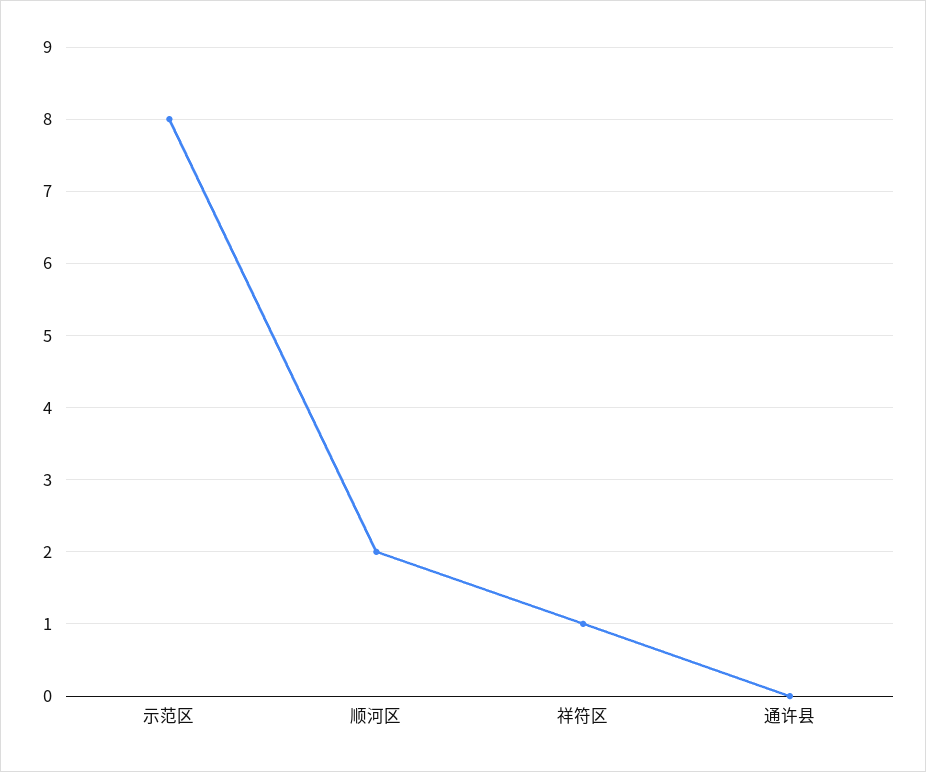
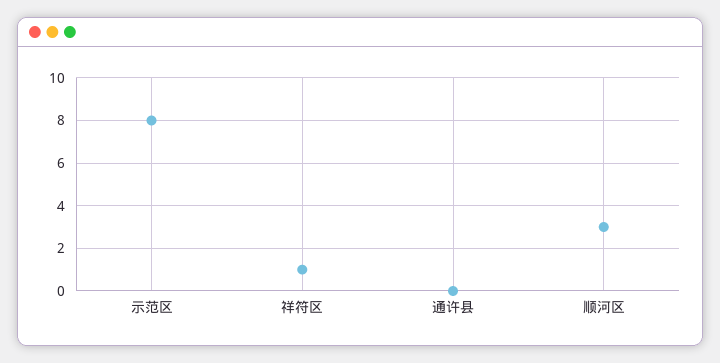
顺河区: 2 -> 3

